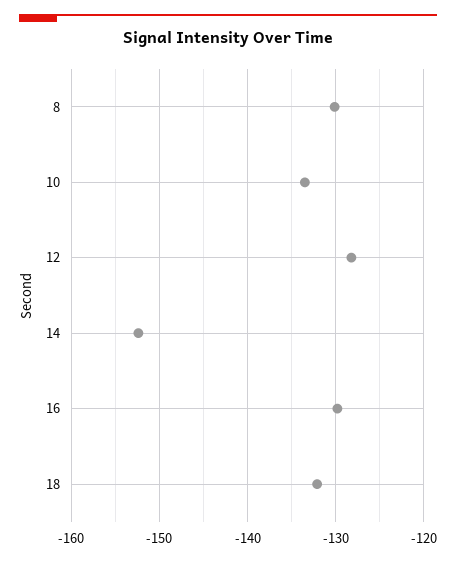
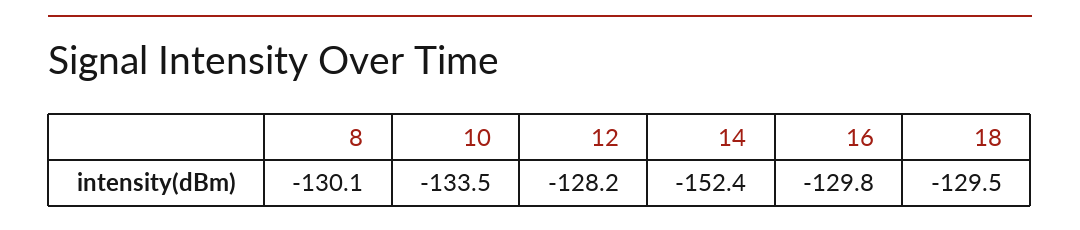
18: -132 -> -129.5

